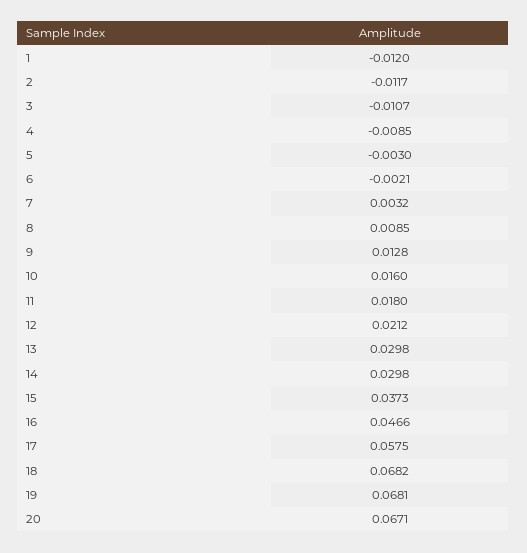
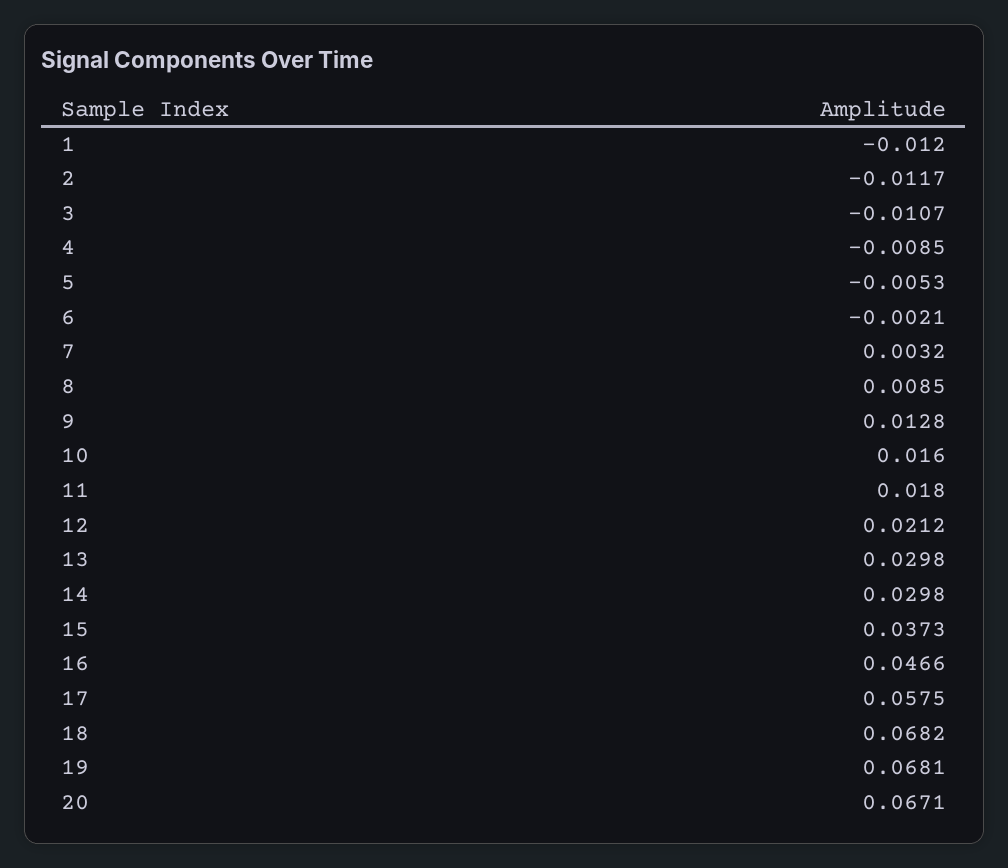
5: -0.003 -> -0.0053

